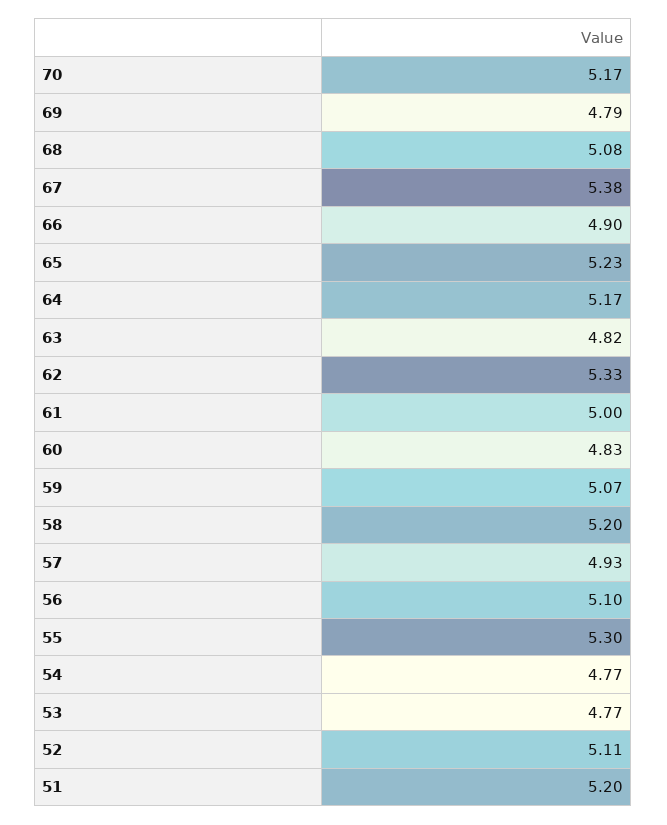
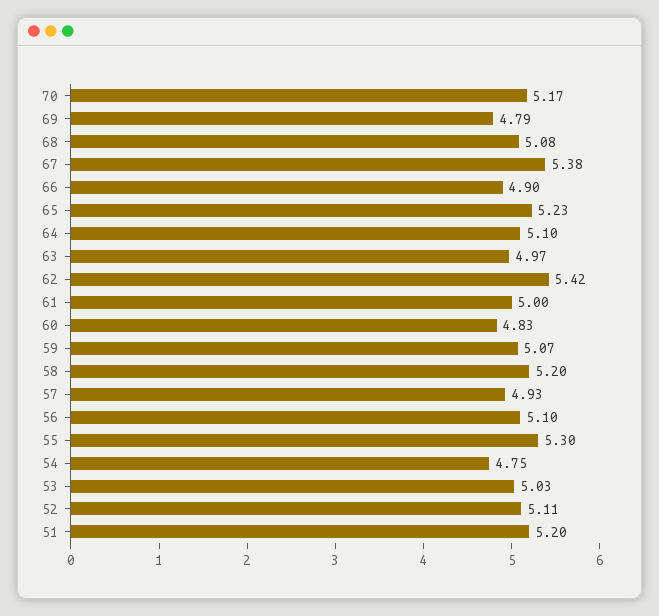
64: 5.17 -> 5.1
63: 4.82 -> 4.97
62: 5.33 -> 5.42
54: 4.77 -> 4.75
53: 4.77 -> 5.03

